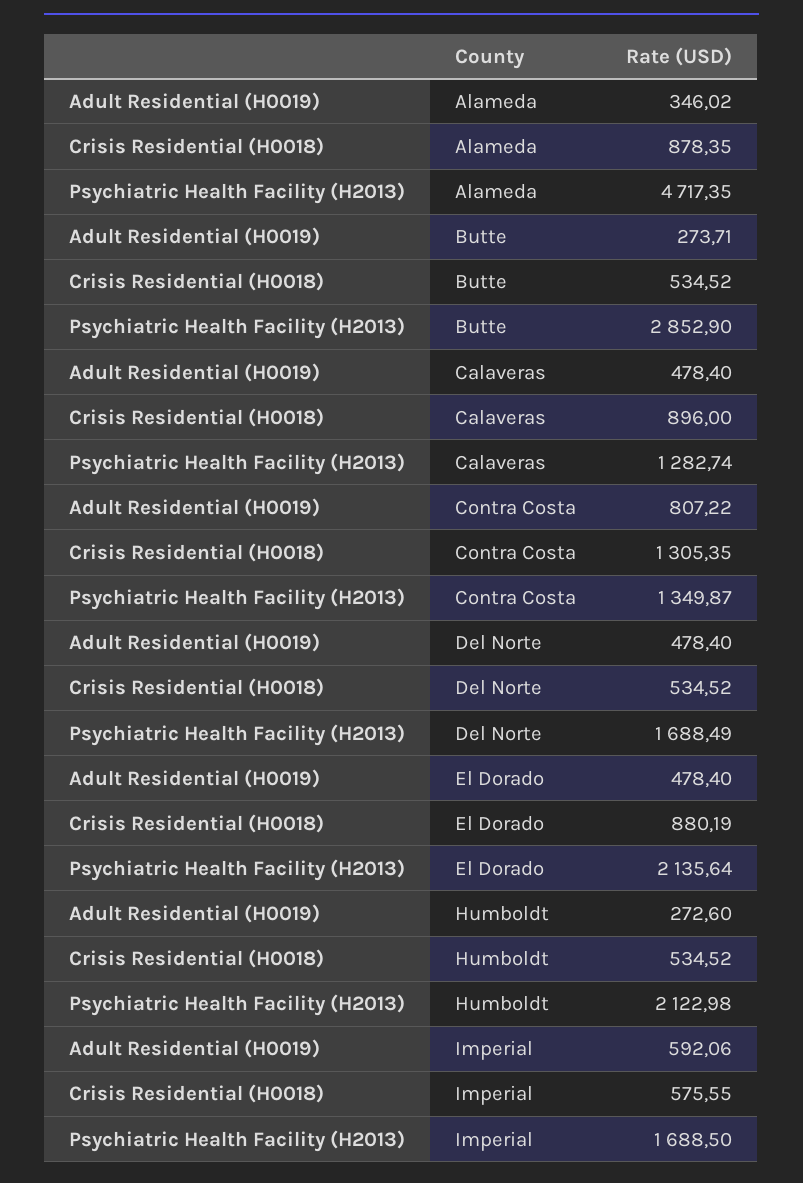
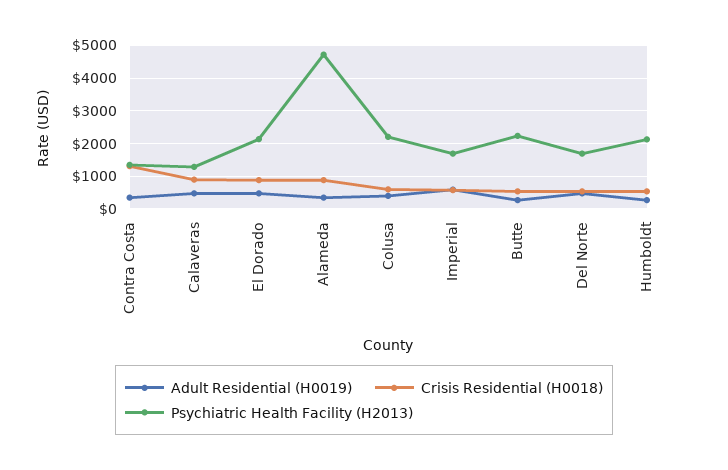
Psychiatric Health Facility (H2013), Butte: 2852.9 -> 2200
Adult Residential (H0019), Contra Costa: 807.22 -> 400
Adult Residential (H0019), Colusa: none -> 400
Crisis Residential (H0018), Colusa: none -> 600
Psychiatric Health Facility (H2013), Colusa: none -> 2200

